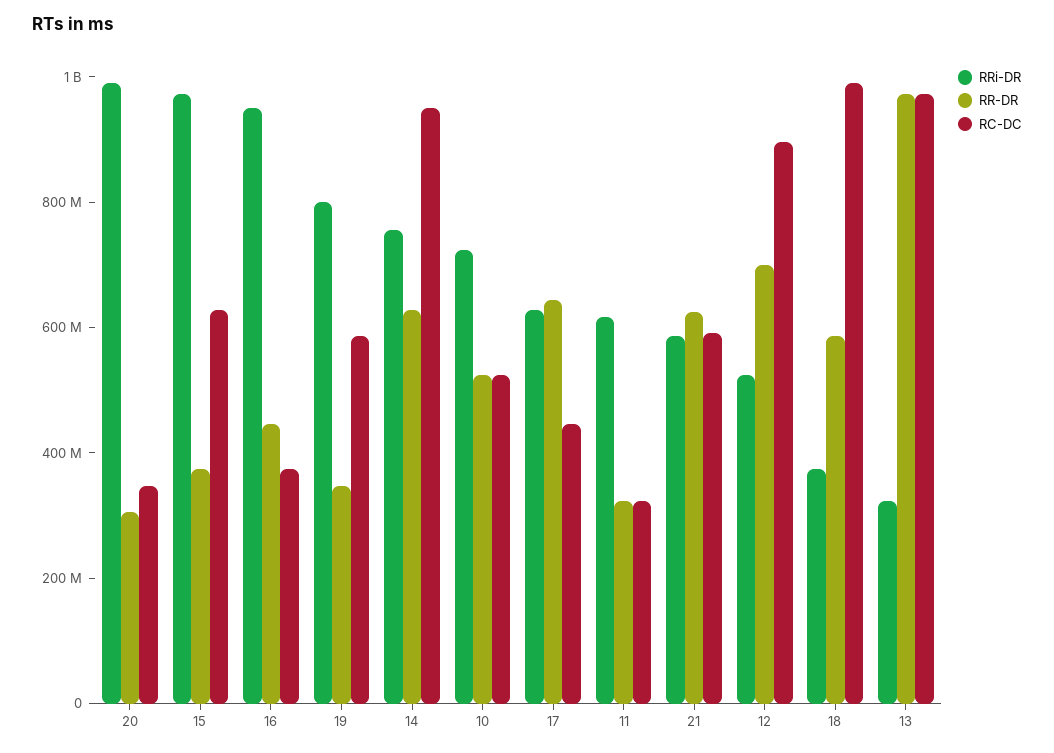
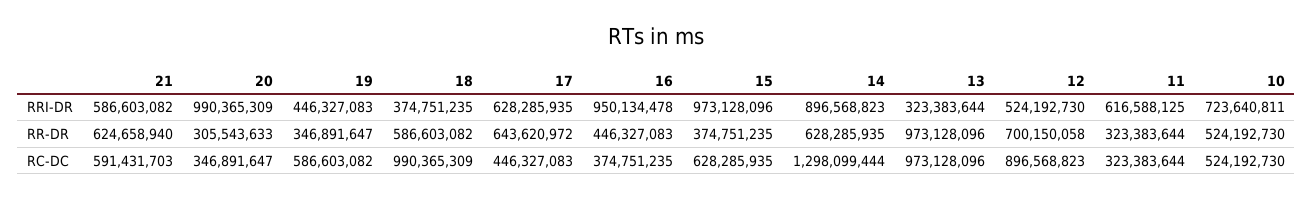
RRi-DR, 19: 800000000 -> 446327083
RRi-DR, 14: 750000000 -> 896568823
RC-DC, 14: 950000000 -> 1298099444

